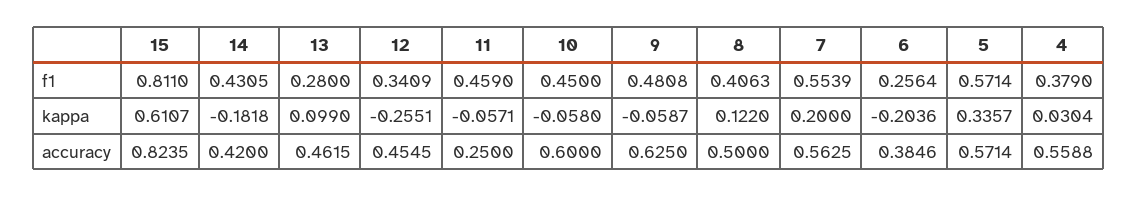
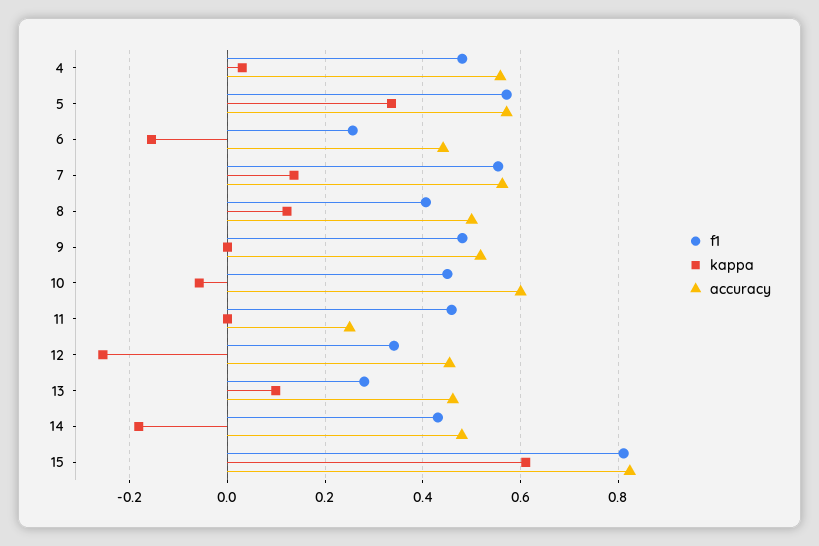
f1, 4: 0.379 -> 0.48
kappa, 11: -0.0571 -> 0
kappa, 9: -0.0587 -> 0
kappa, 7: 0.2 -> 0.14
kappa, 6: -0.2036 -> -0.16
accuracy, 14: 0.42 -> 0.48
accuracy, 9: 0.625 -> 0.52
accuracy, 6: 0.3846 -> 0.44

